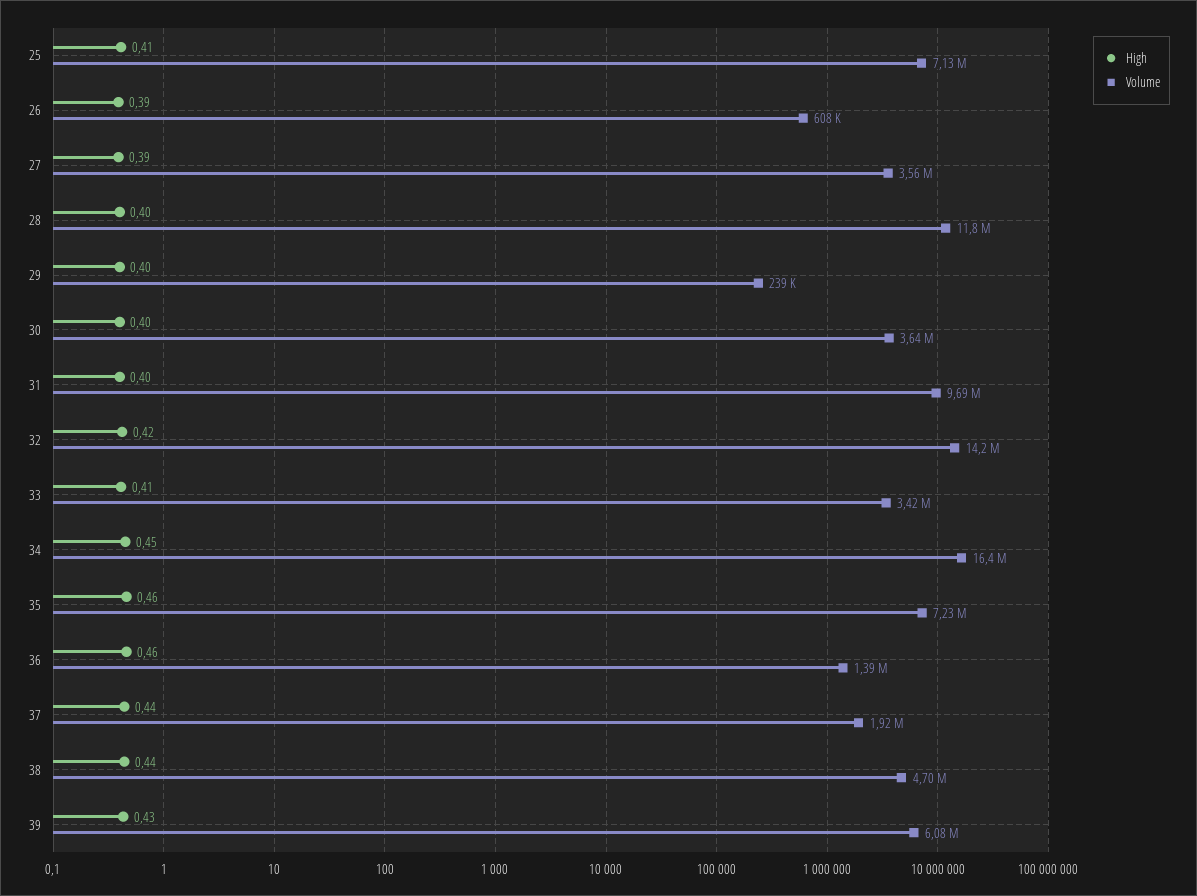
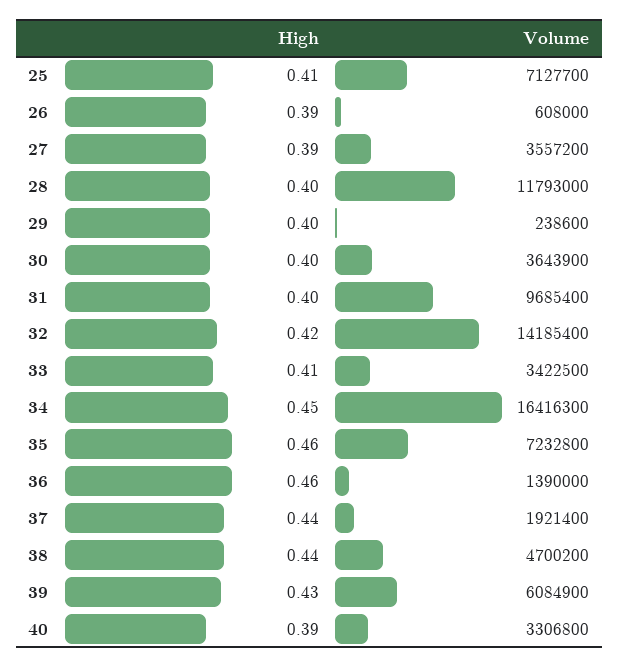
High, 40: none -> 0.39
Volume, 40: none -> 3306800

